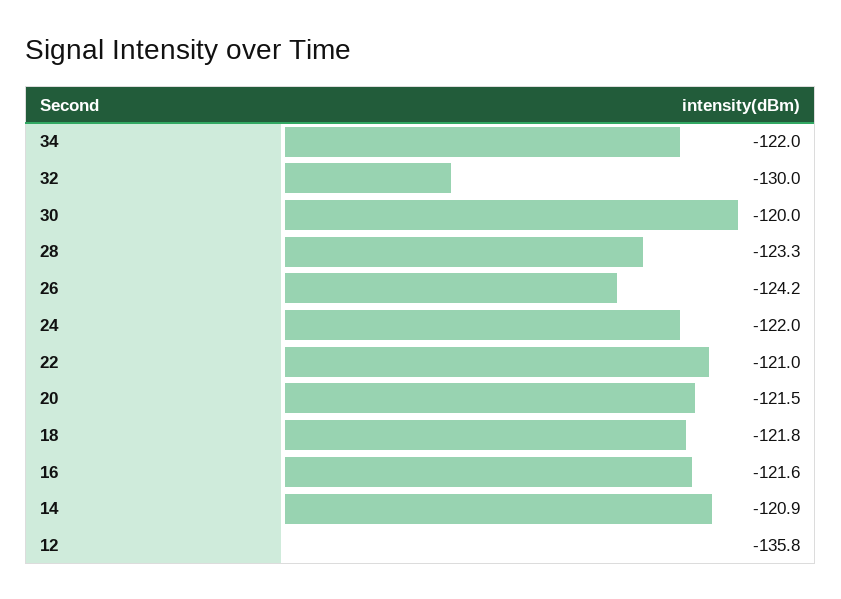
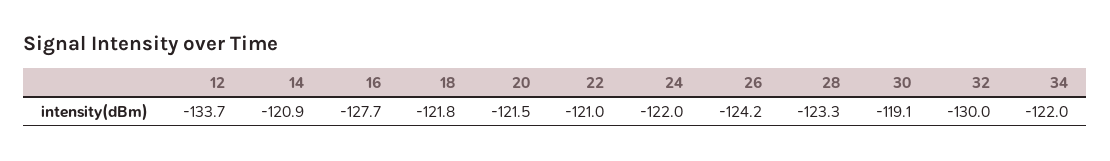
30: -120 -> -119.1
16: -121.6 -> -127.7
12: -135.8 -> -133.7

